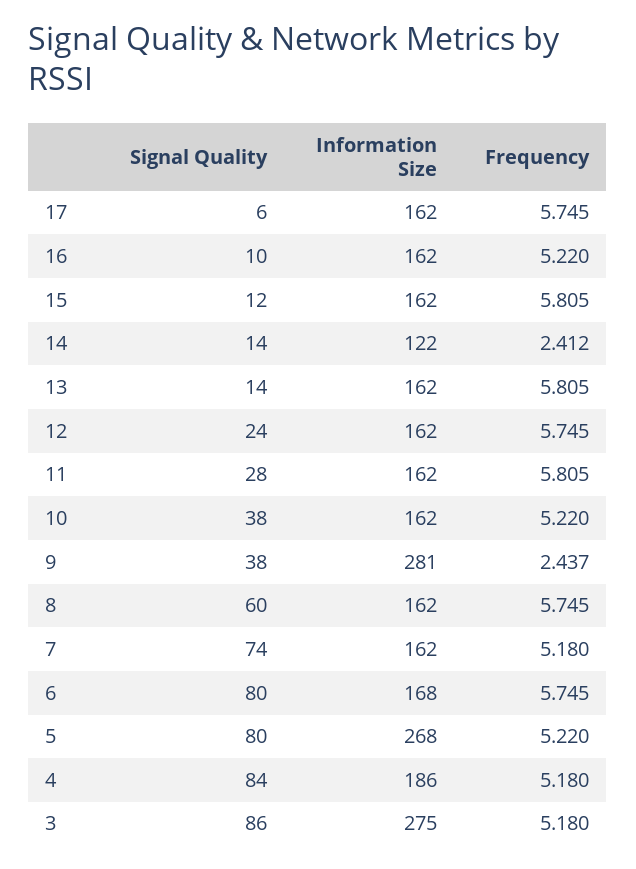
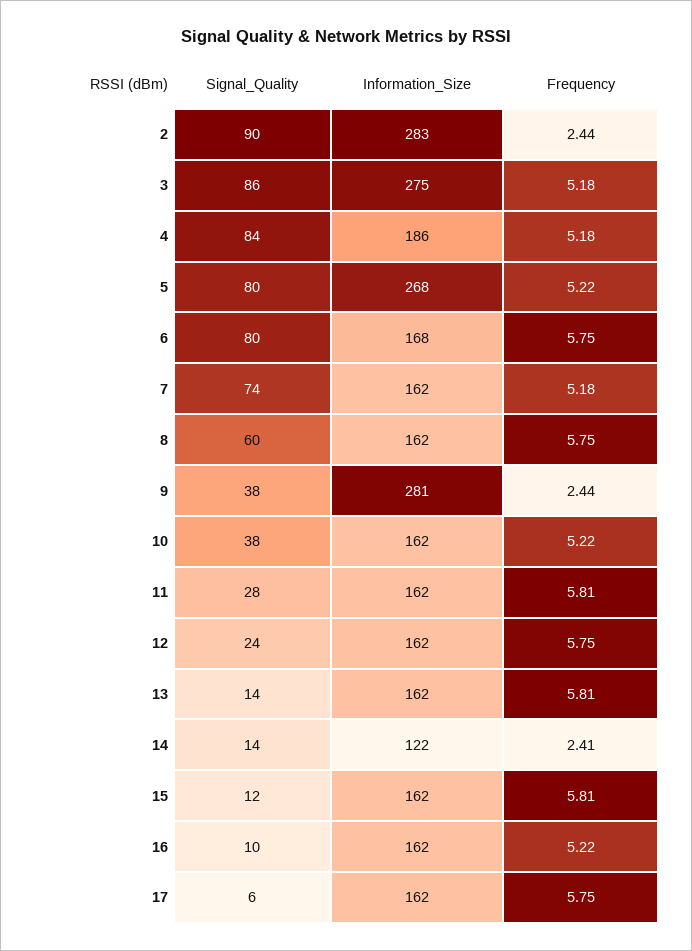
Signal Quality, 2: none -> 90
Information Size, 2: none -> 283
Frequency, 2: none -> 2.44

